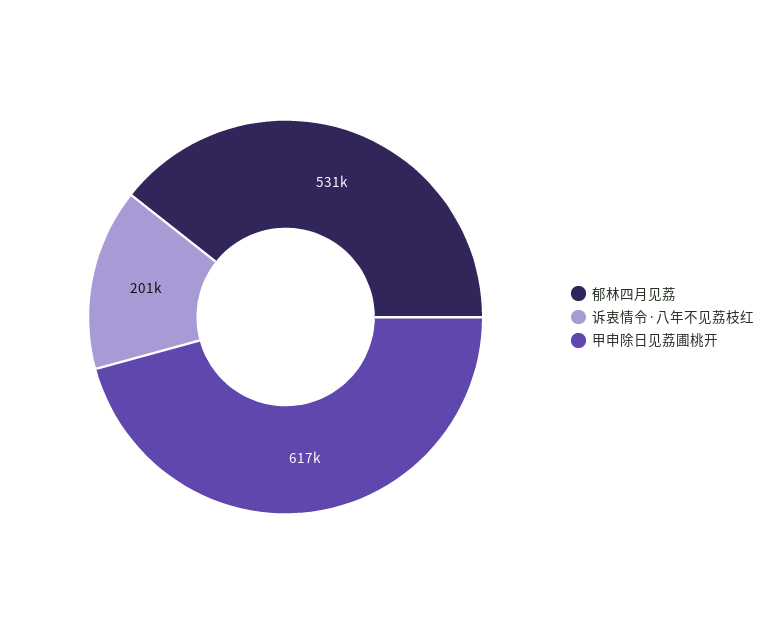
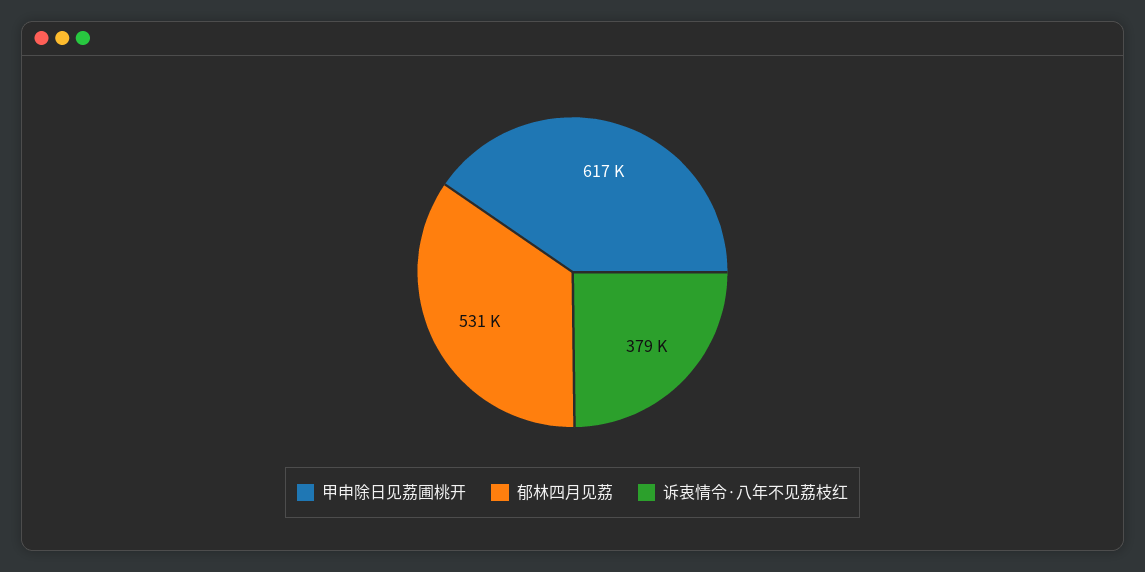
诉衷情令·八年不见荔枝红: 201000 -> 379000

